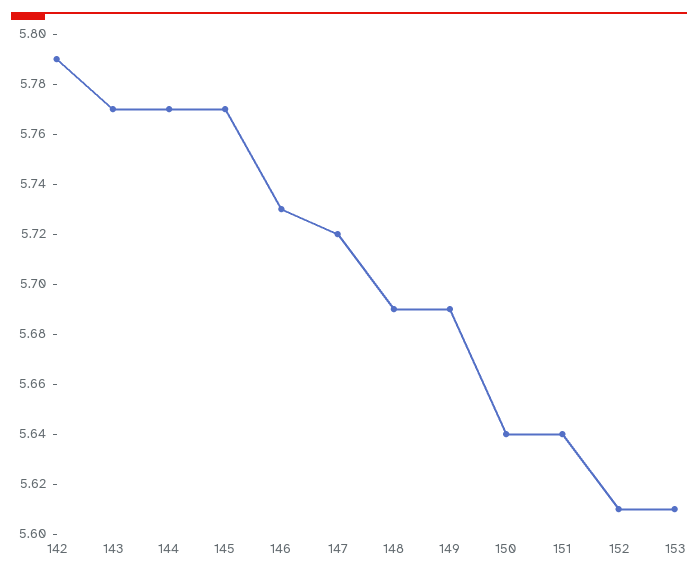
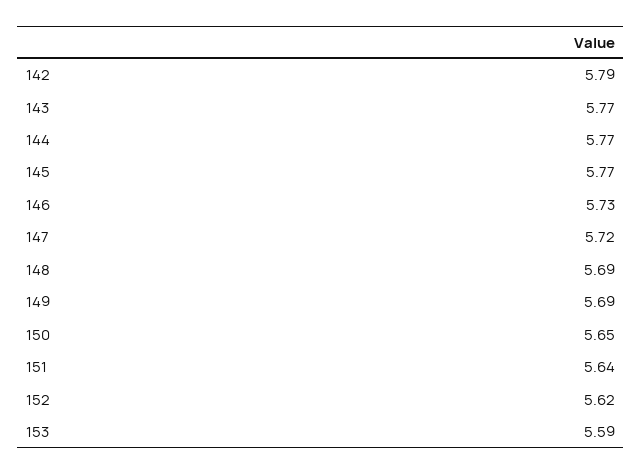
150: 5.64 -> 5.65
152: 5.61 -> 5.62
153: 5.61 -> 5.59

